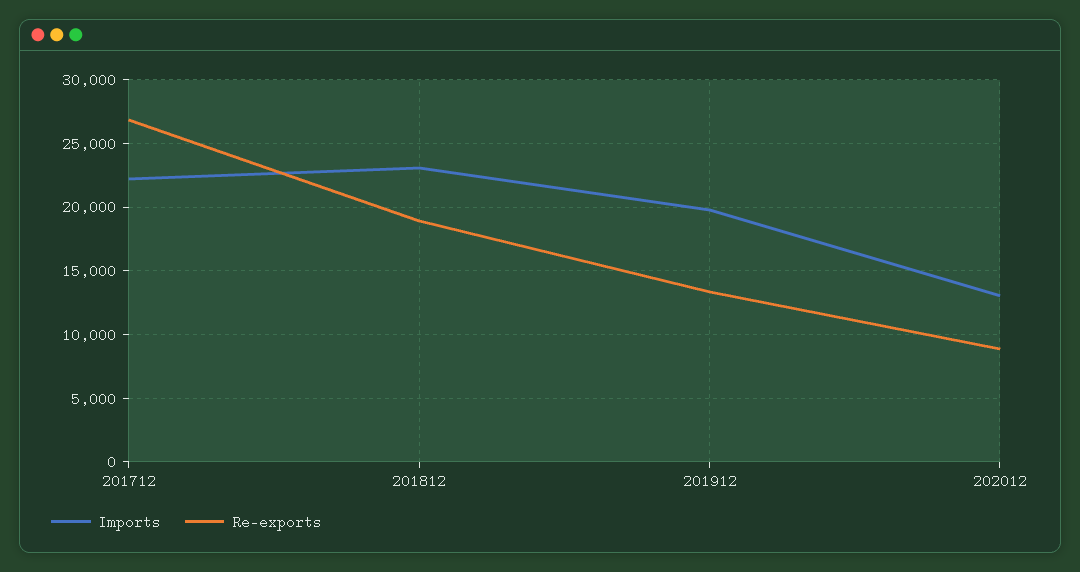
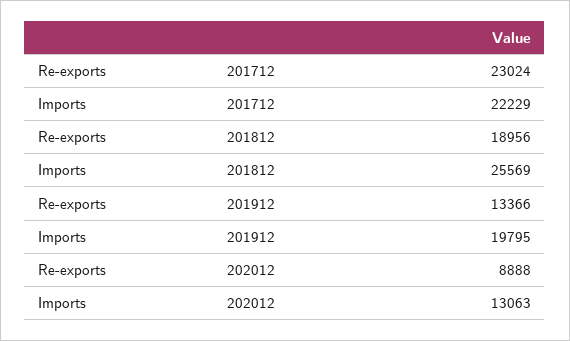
Re-exports, 201712: 27000 -> 23024
Imports, 201812: 23000 -> 25569

